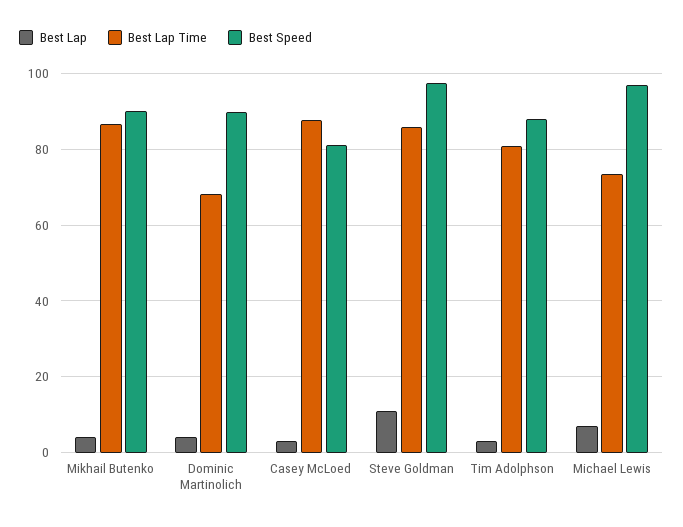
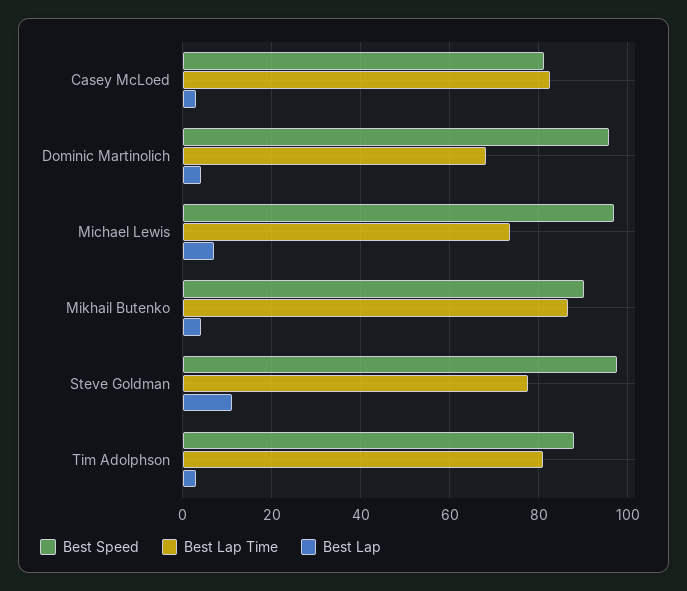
Best Speed, Dominic Martinolich: 90 -> 96
Best Lap Time, Casey McLoed: 88 -> 82
Best Lap Time, Steve Goldman: 86 -> 78

